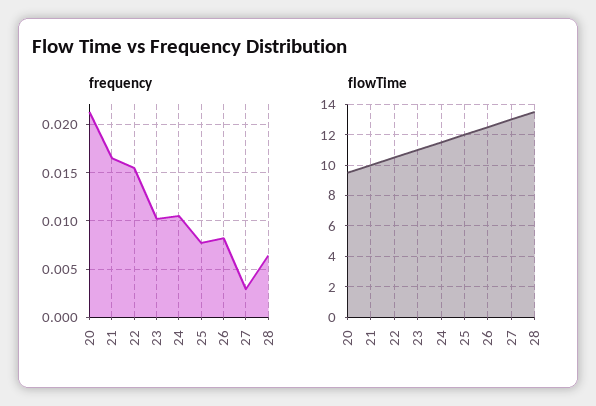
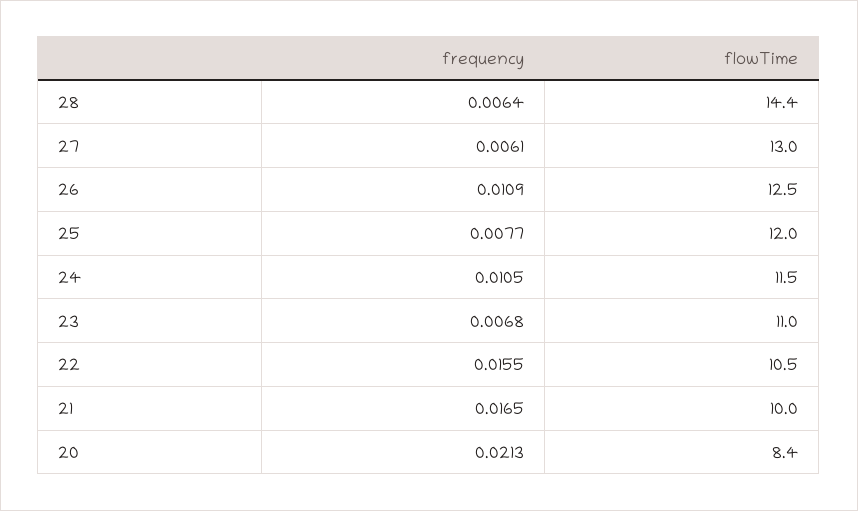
frequency, 23: 0.01 -> 0.0068
frequency, 26: 0.008 -> 0.0109
frequency, 27: 0.003 -> 0.0061
flowTime, 20: 9.5 -> 8.4
flowTime, 28: 13.5 -> 14.4

